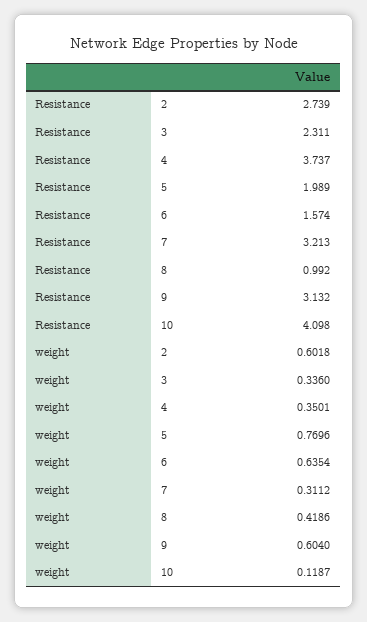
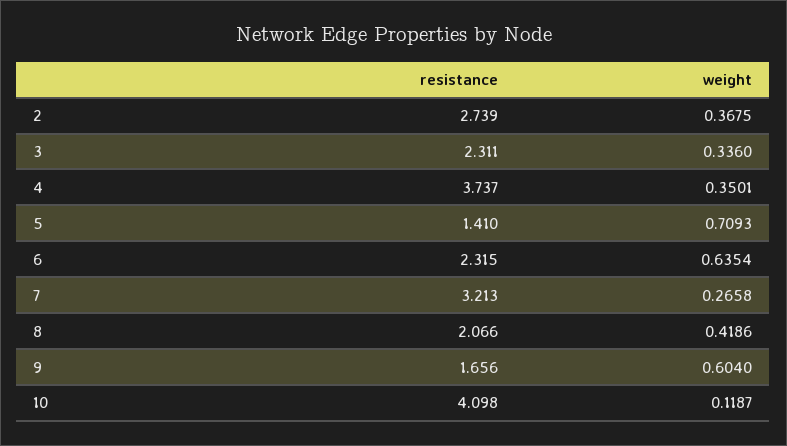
Resistance, 5: 1.989 -> 1.41
Resistance, 6: 1.574 -> 2.315
Resistance, 8: 0.992 -> 2.066
Resistance, 9: 3.132 -> 1.656
weight, 2: 0.6018 -> 0.3675
weight, 5: 0.7696 -> 0.7093
weight, 7: 0.3112 -> 0.2658

